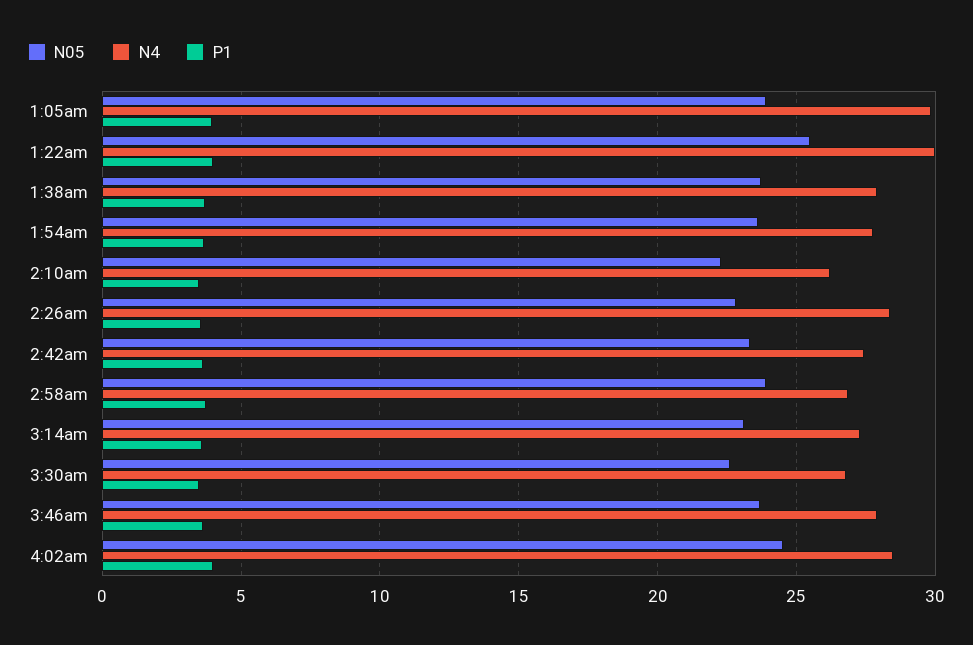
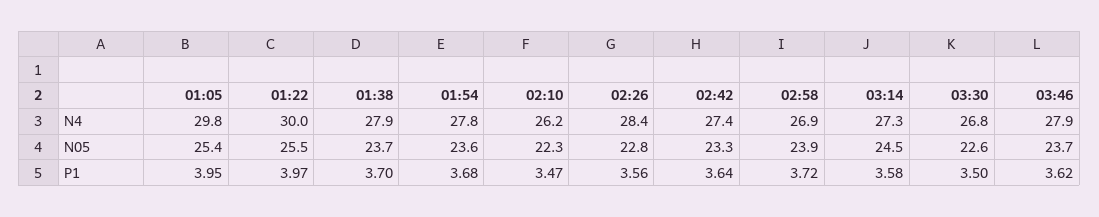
N05, 1:05am: 24 -> 25.4
N05, 3:14am: 23 -> 24.5
N05, 4:02am: 24.5 -> none
N4, 4:02am: 28.5 -> none
P1, 4:02am: 4 -> none

